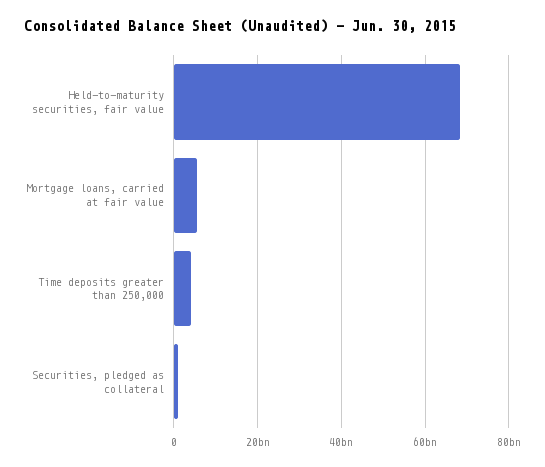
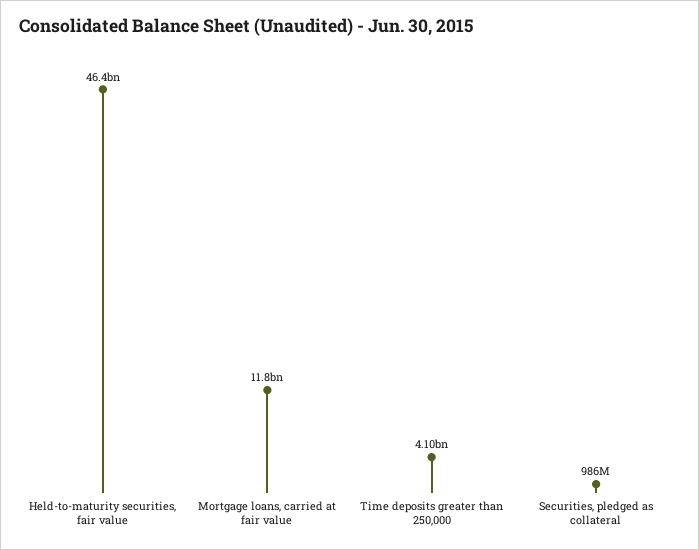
Held-to-maturity securities, fair value: 68000000000 -> 46400000000
Mortgage loans, carried at fair value: 6000000000 -> 11800000000

